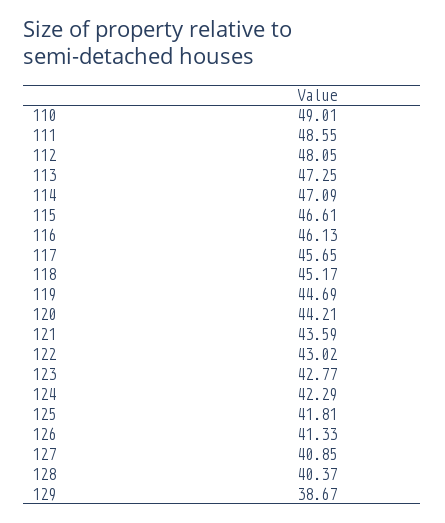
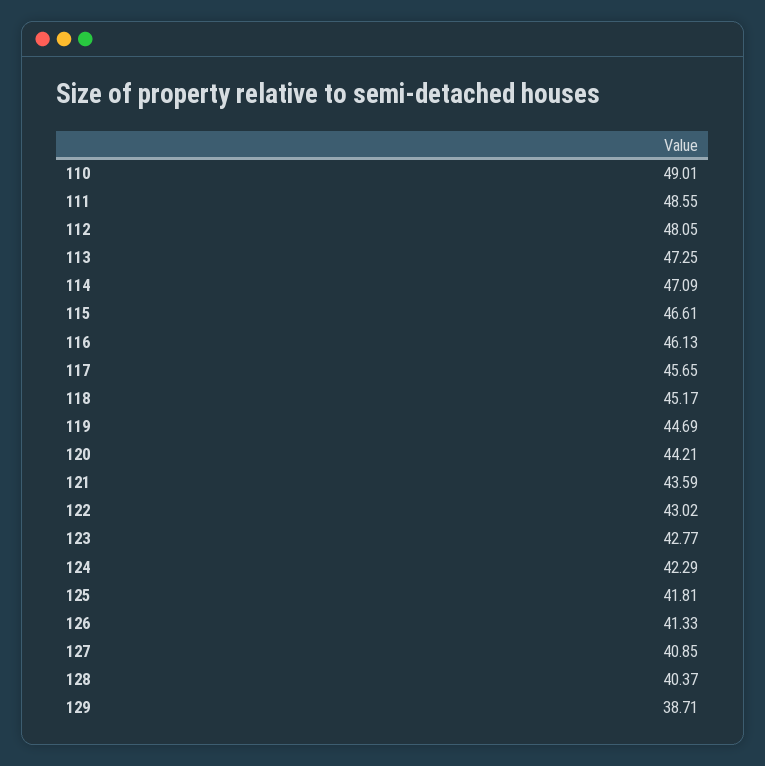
129: 38.67 -> 38.71

